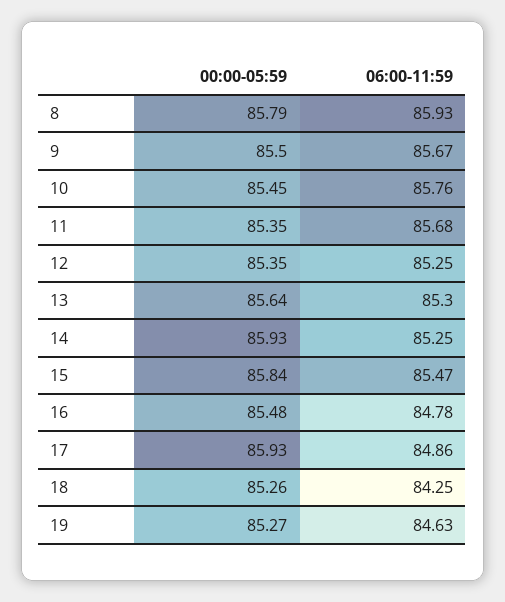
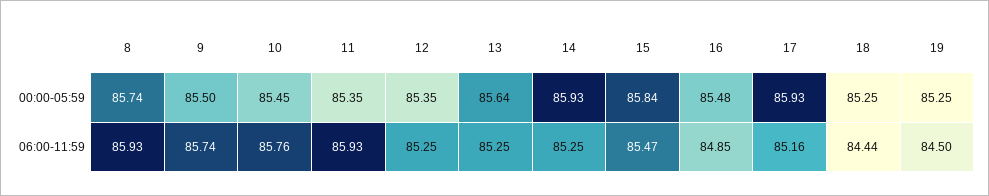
00:00-05:59, 8: 85.79 -> 85.74
06:00-11:59, 9: 85.67 -> 85.74
06:00-11:59, 11: 85.68 -> 85.93
06:00-11:59, 13: 85.3 -> 85.25
06:00-11:59, 16: 84.78 -> 84.85
06:00-11:59, 17: 84.86 -> 85.16
00:00-05:59, 18: 85.26 -> 85.25
06:00-11:59, 18: 84.25 -> 84.44
00:00-05:59, 19: 85.27 -> 85.25
06:00-11:59, 19: 84.63 -> 84.5

